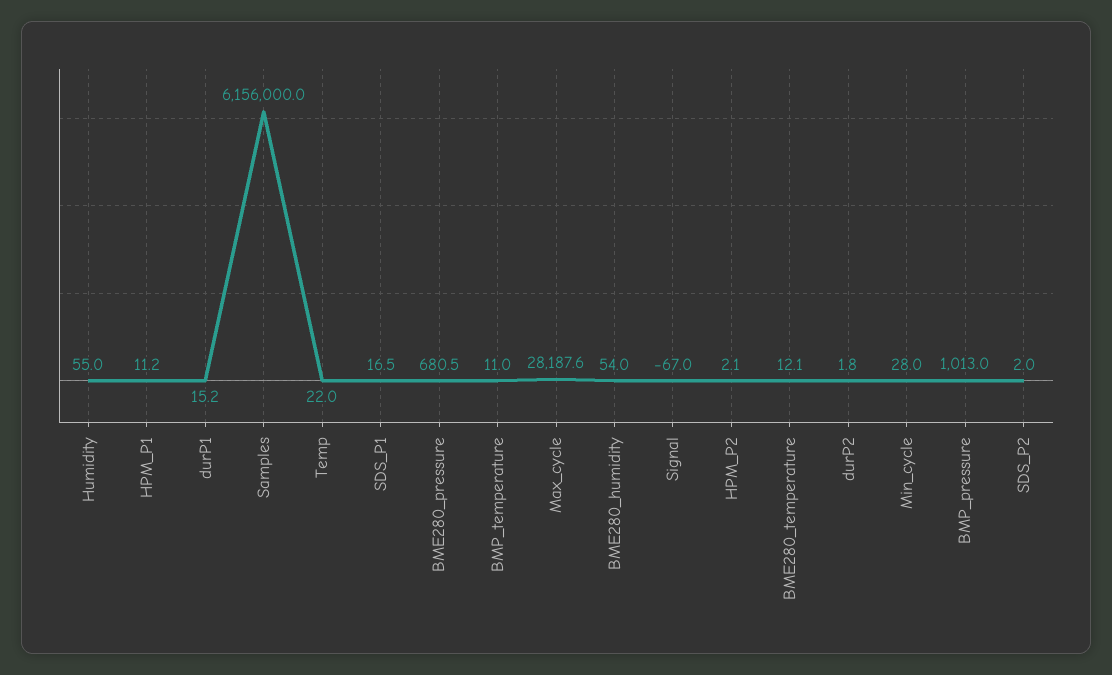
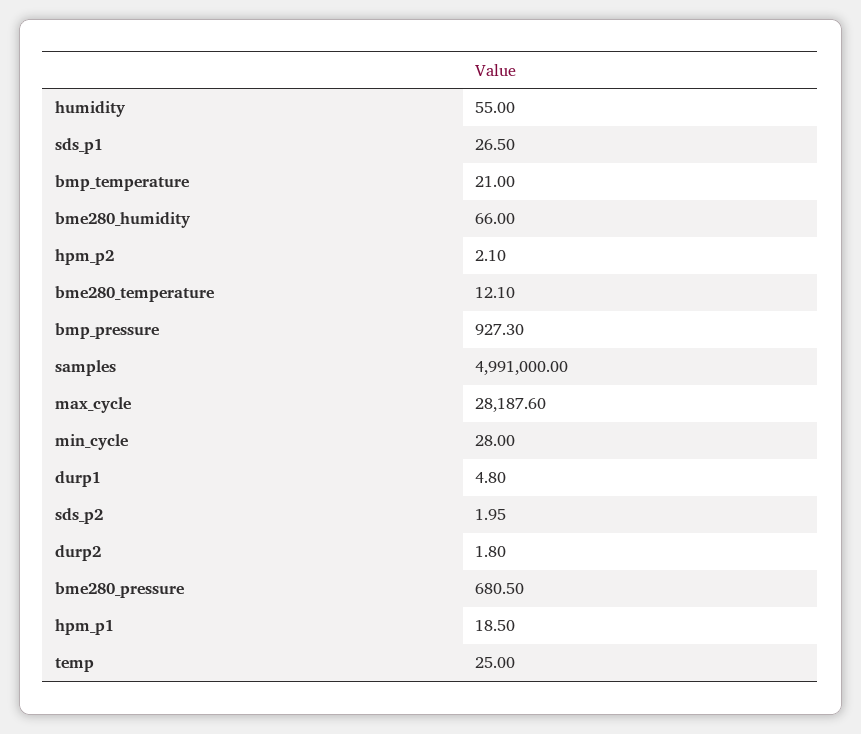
HPM_P1: 11.2 -> 18.5
durP1: 15.2 -> 4.8
Samples: 6156000 -> 4991000
Temp: 22 -> 25
SDS_P1: 16.5 -> 26.5
BMP_temperature: 11 -> 21
BME280_humidity: 54 -> 66
Signal: -67 -> none
BMP_pressure: 1013 -> 927.3

